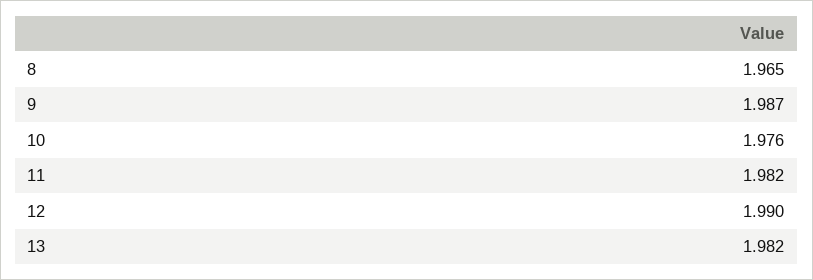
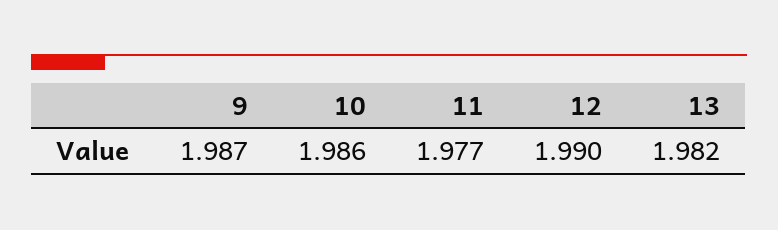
8: 1.965 -> none
10: 1.976 -> 1.986
11: 1.982 -> 1.977

